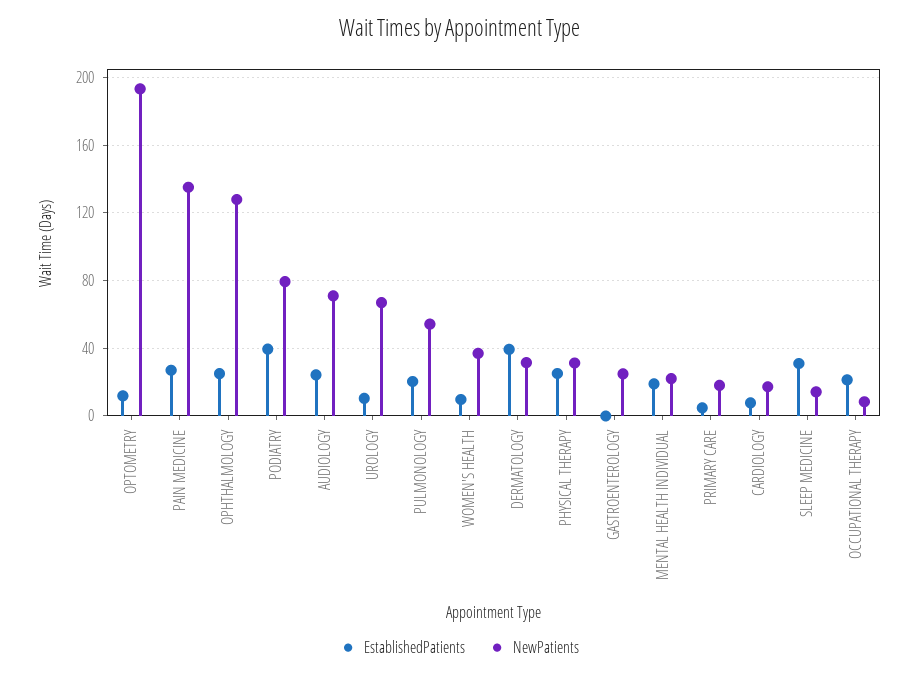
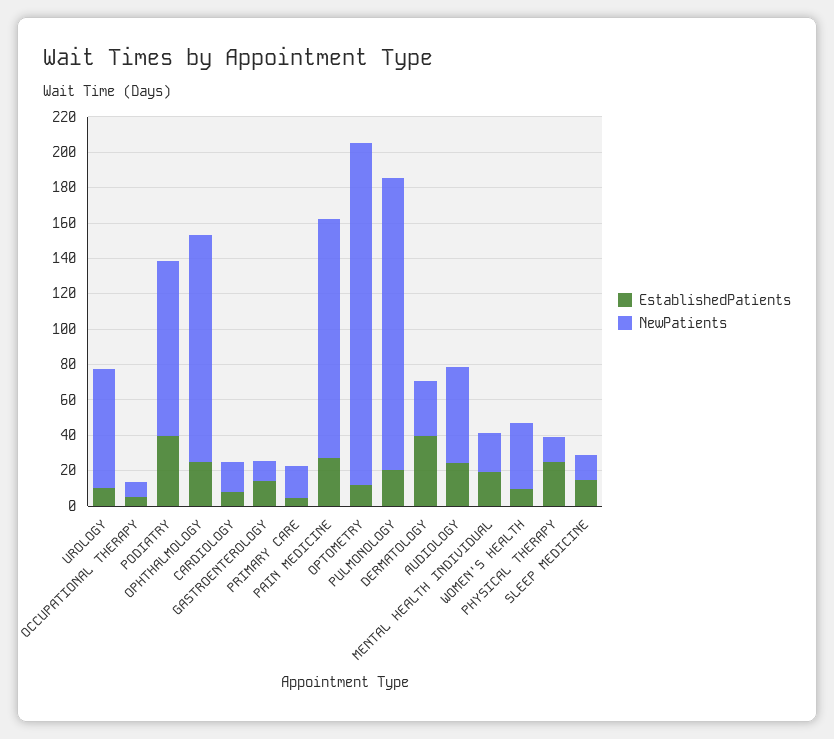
NewPatients, PODIATRY: 80 -> 100
NewPatients, AUDIOLOGY: 70 -> 55
NewPatients, PULMONOLOGY: 55 -> 165
NewPatients, PHYSICAL THERAPY: 30 -> 15
EstablishedPatients, GASTROENTEROLOGY: 0 -> 15
NewPatients, GASTROENTEROLOGY: 25 -> 10
EstablishedPatients, SLEEP MEDICINE: 30 -> 15
EstablishedPatients, OCCUPATIONAL THERAPY: 20 -> 5

